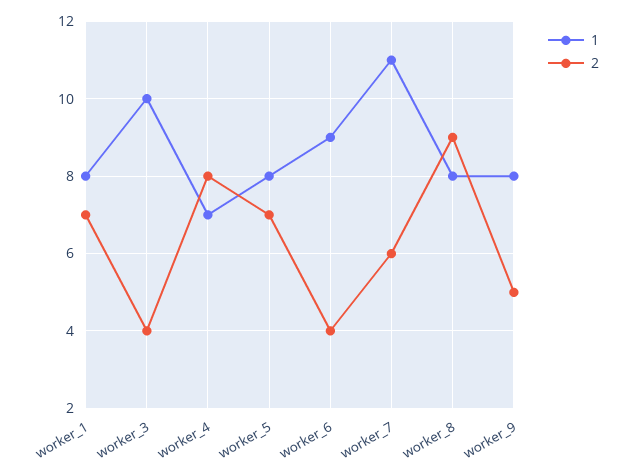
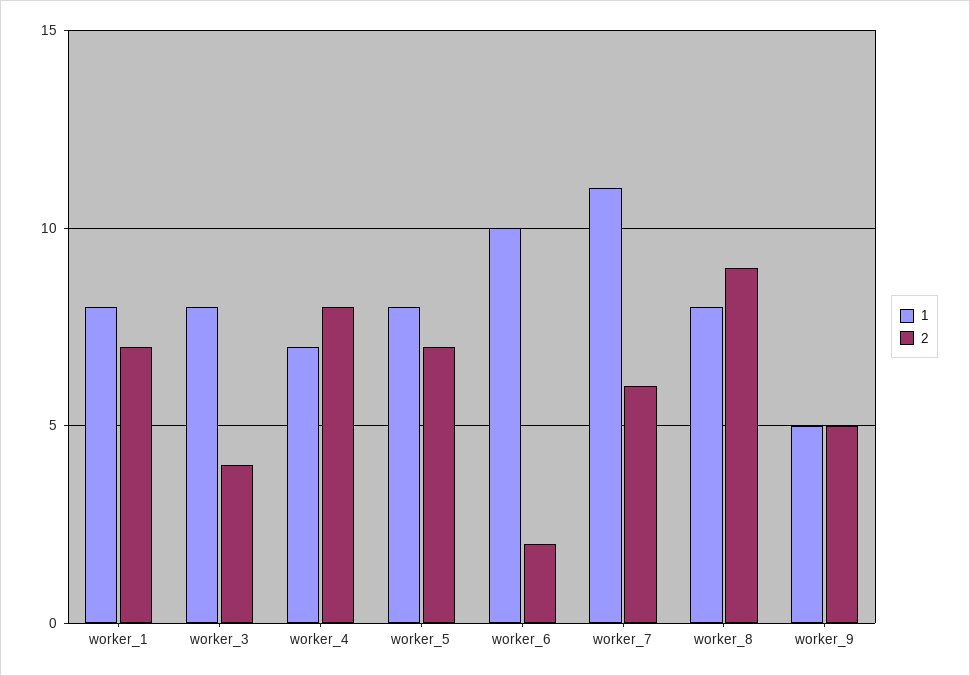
1, worker_3: 10 -> 8
1, worker_6: 9 -> 10
2, worker_6: 4 -> 2
1, worker_9: 8 -> 5

